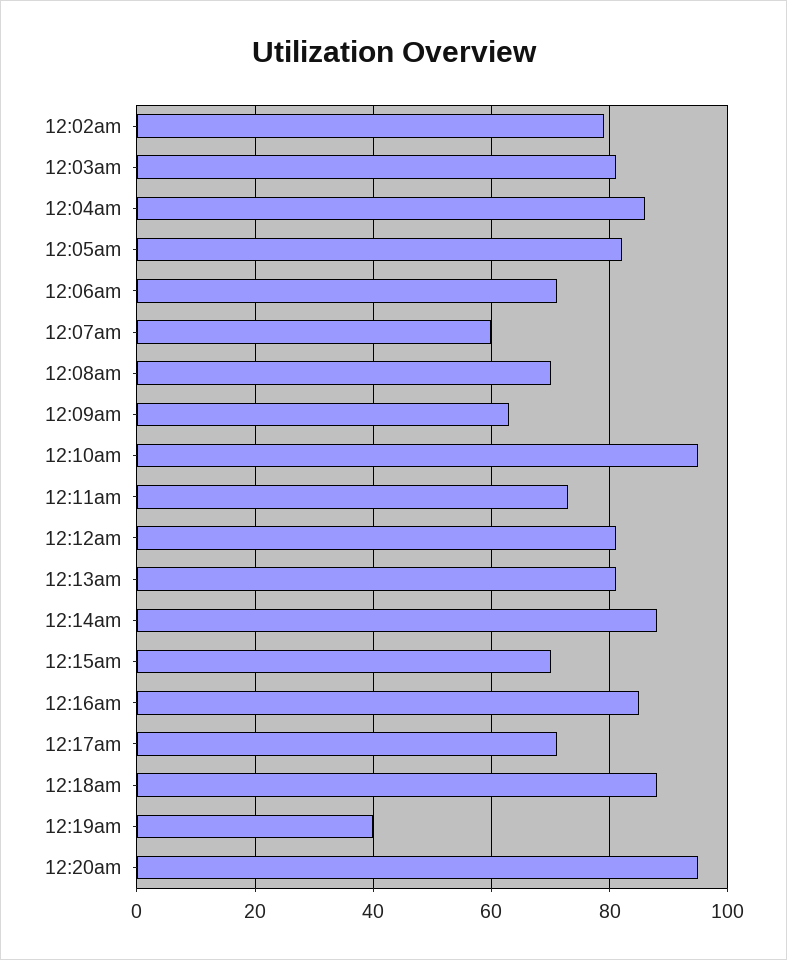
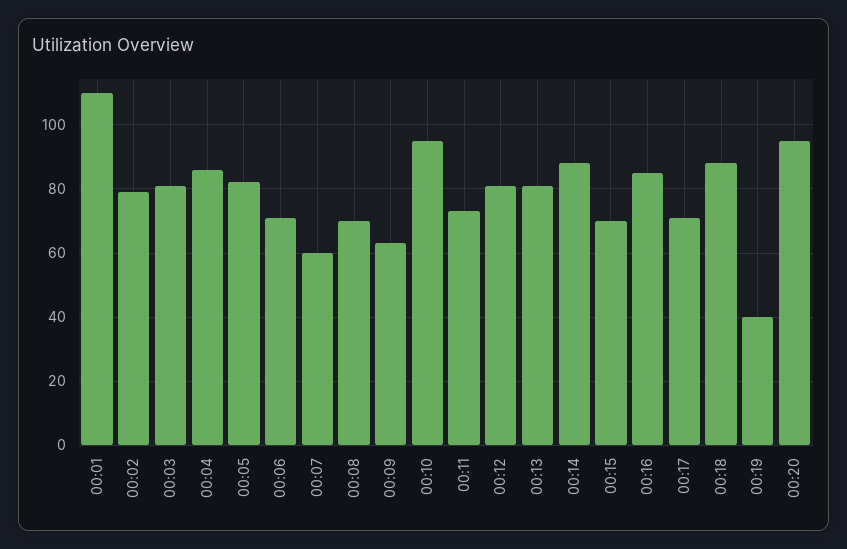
00:01: none -> 110

